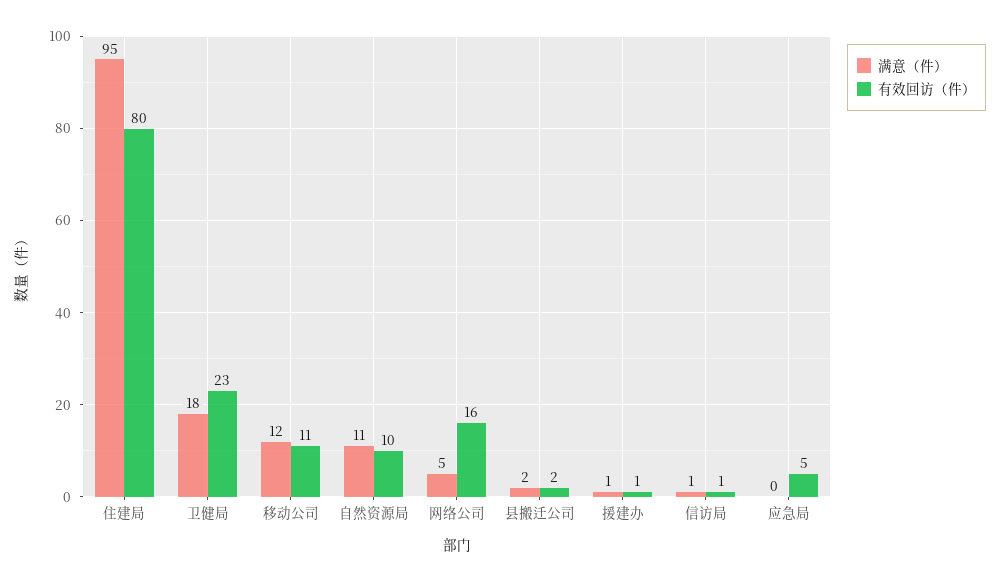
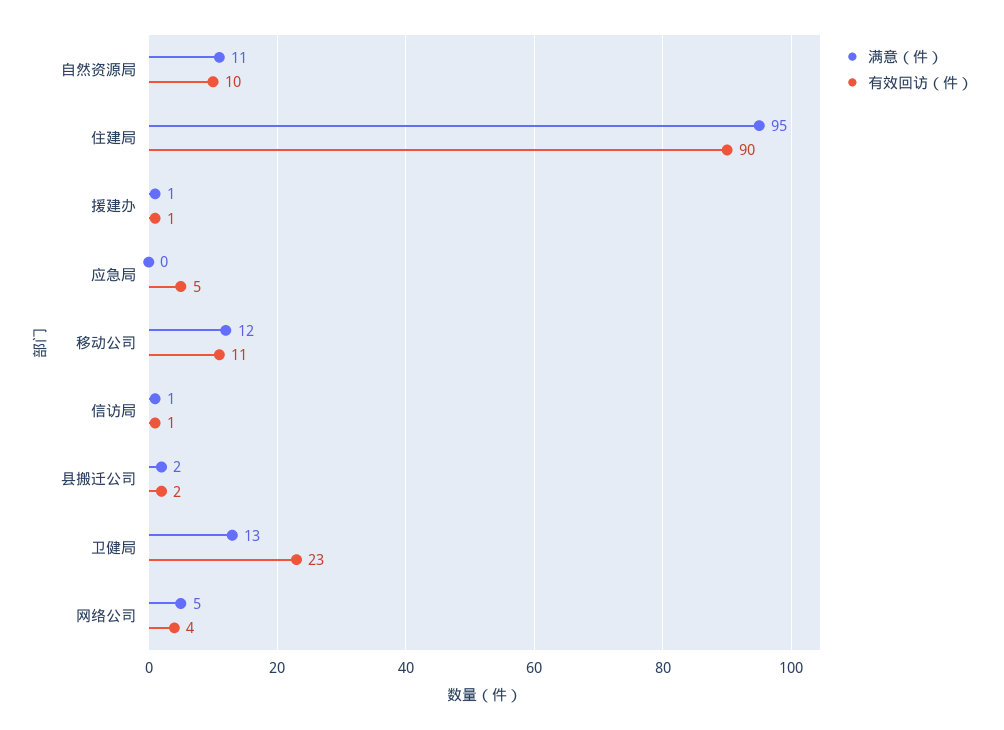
有效回访（件）, 住建局: 80 -> 90
满意（件）, 卫健局: 18 -> 13
有效回访（件）, 网络公司: 16 -> 4

